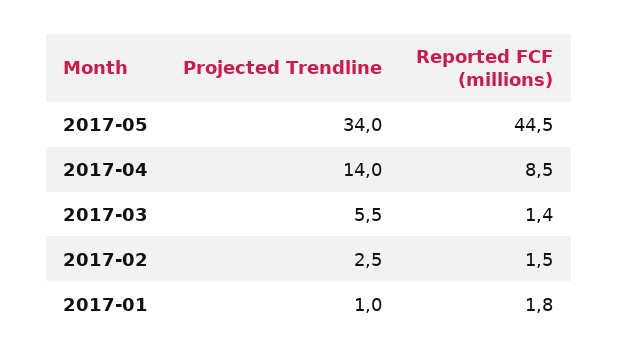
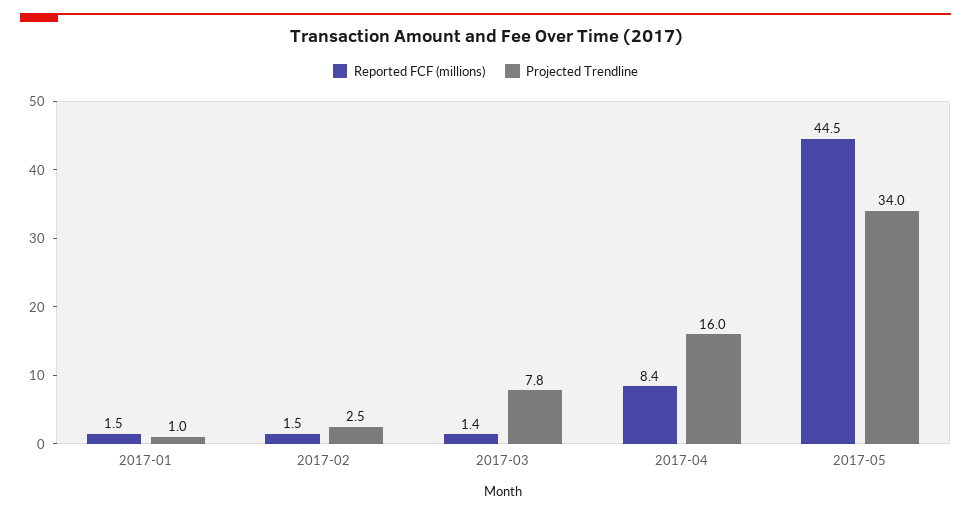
Projected Trendline, 2017-04: 14 -> 16
Reported FCF (millions), 2017-04: 8.5 -> 8.4
Projected Trendline, 2017-03: 5.5 -> 7.8
Reported FCF (millions), 2017-01: 1.8 -> 1.5

